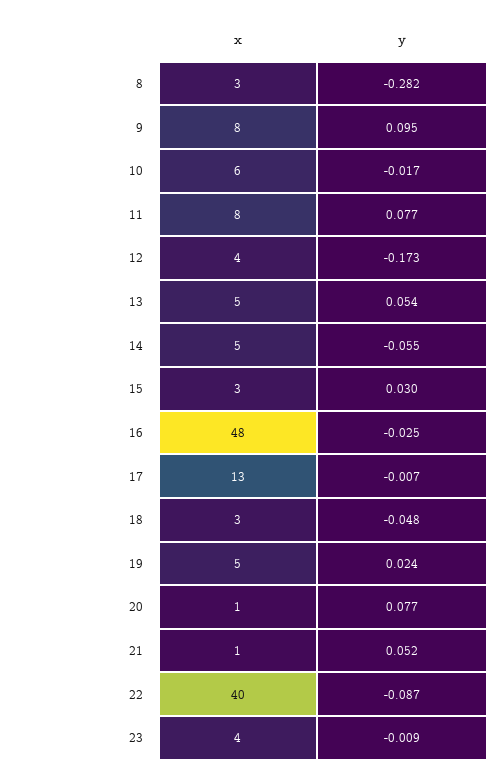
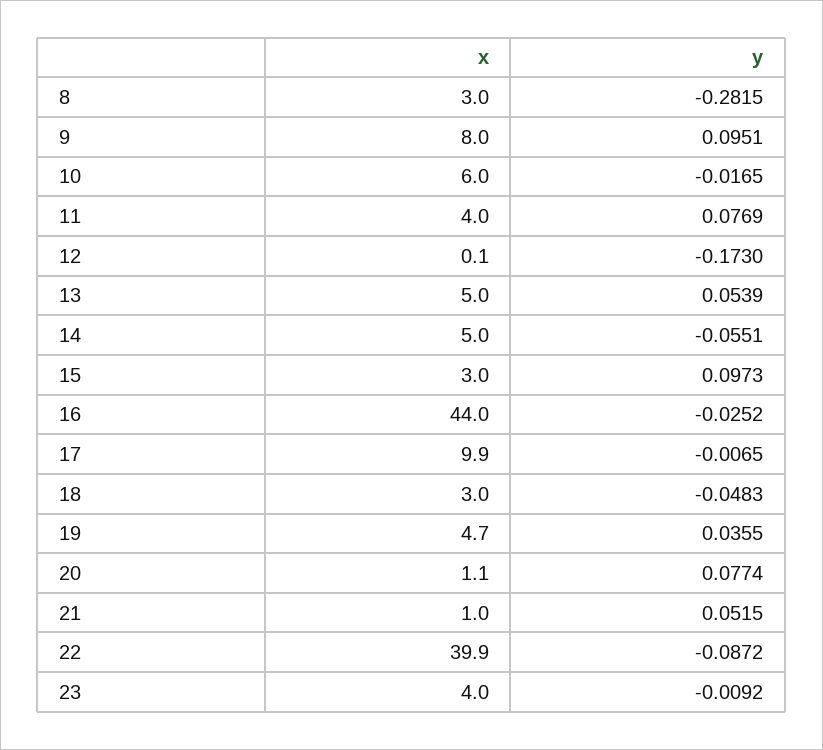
x, 11: 8 -> 4
x, 12: 4 -> 0.1
y, 15: 0.03 -> 0.0973
x, 16: 48 -> 44
x, 17: 13 -> 9.9
y, 19: 0.024 -> 0.0355

